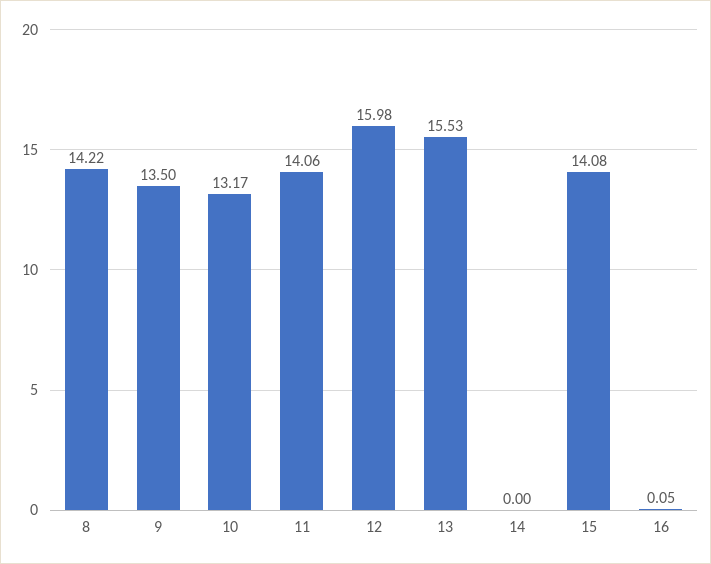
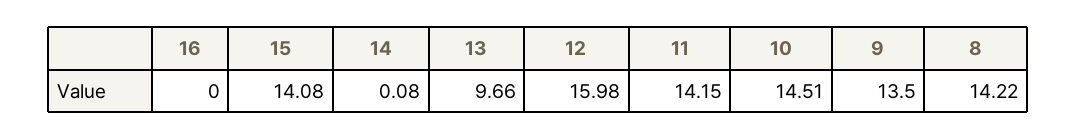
10: 13.17 -> 14.51
11: 14.06 -> 14.15
13: 15.53 -> 9.66
14: 0 -> 0.08
16: 0.05 -> 0

